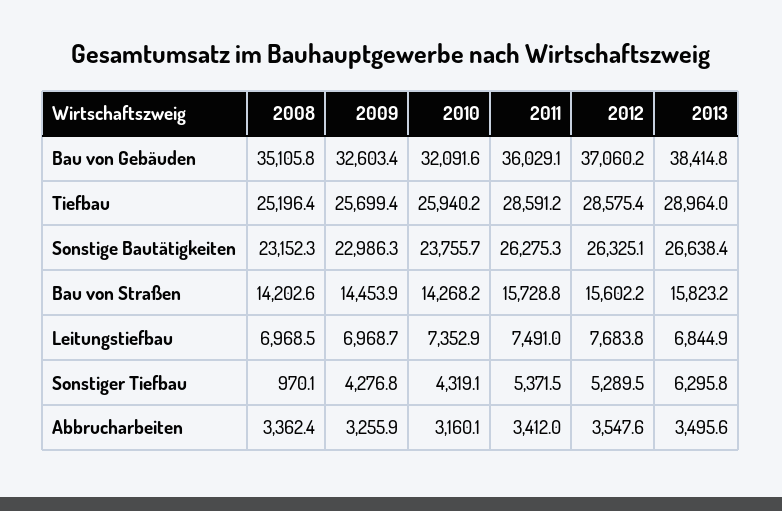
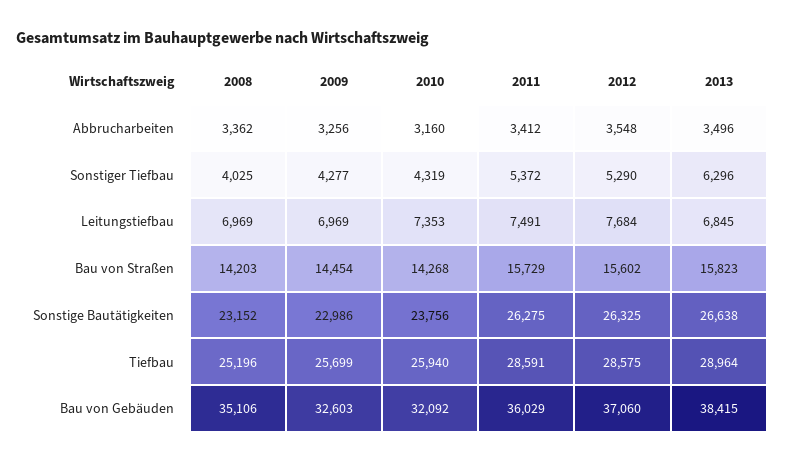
2008, Sonstiger Tiefbau: 970.1 -> 4025

